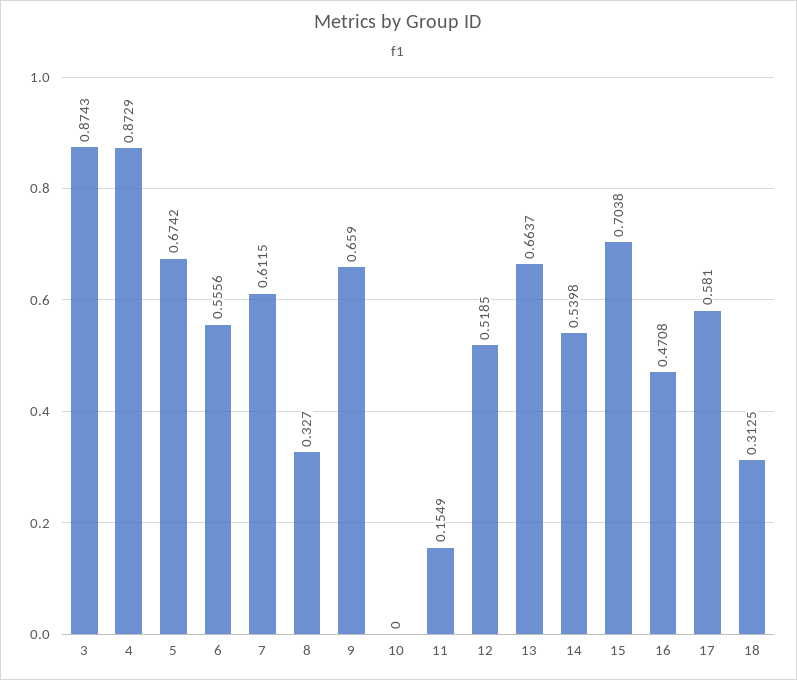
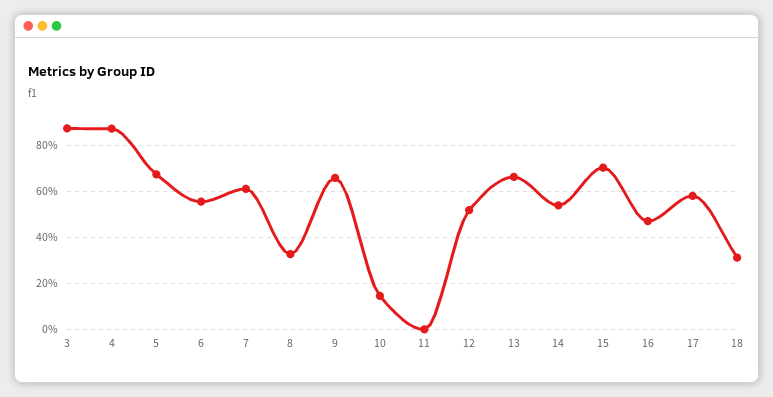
10: 0 -> 0.15
11: 0.1549 -> 0

